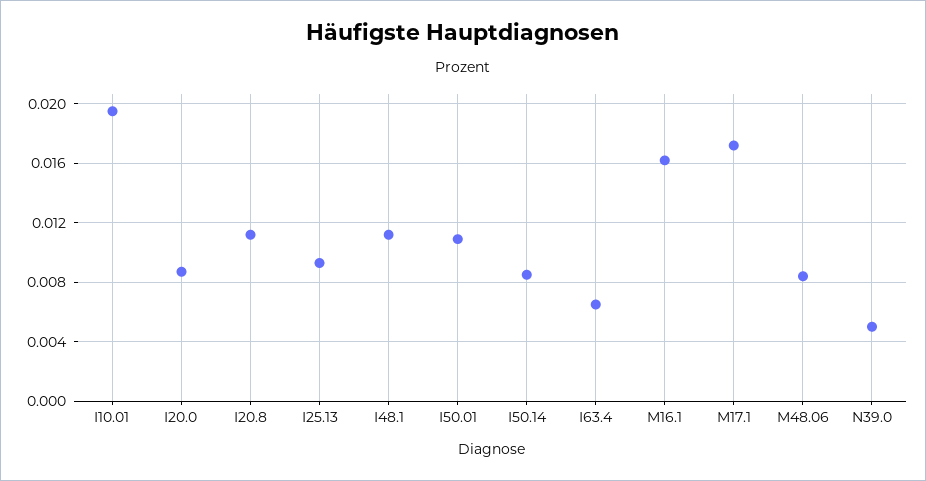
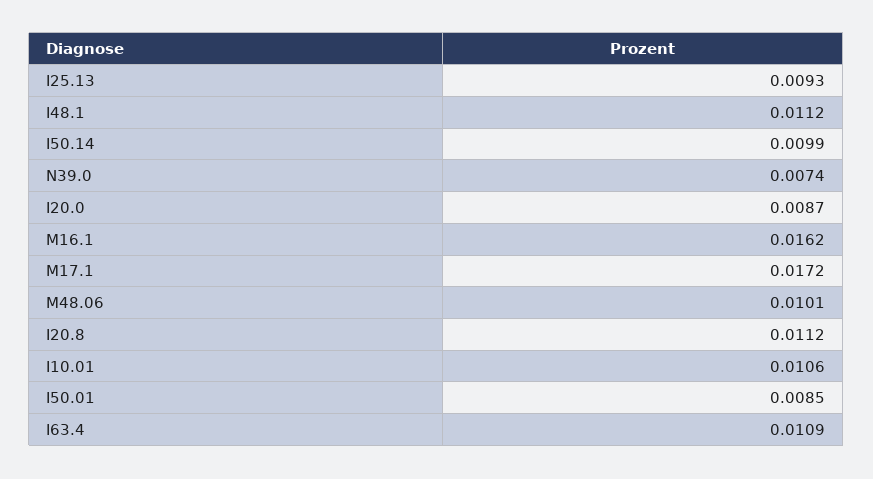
I10.01: 0.0195 -> 0.0106
I50.01: 0.011 -> 0.0085
I50.14: 0.0085 -> 0.0099
I63.4: 0.0065 -> 0.0109
M48.06: 0.0085 -> 0.0101
N39.0: 0.005 -> 0.0074

